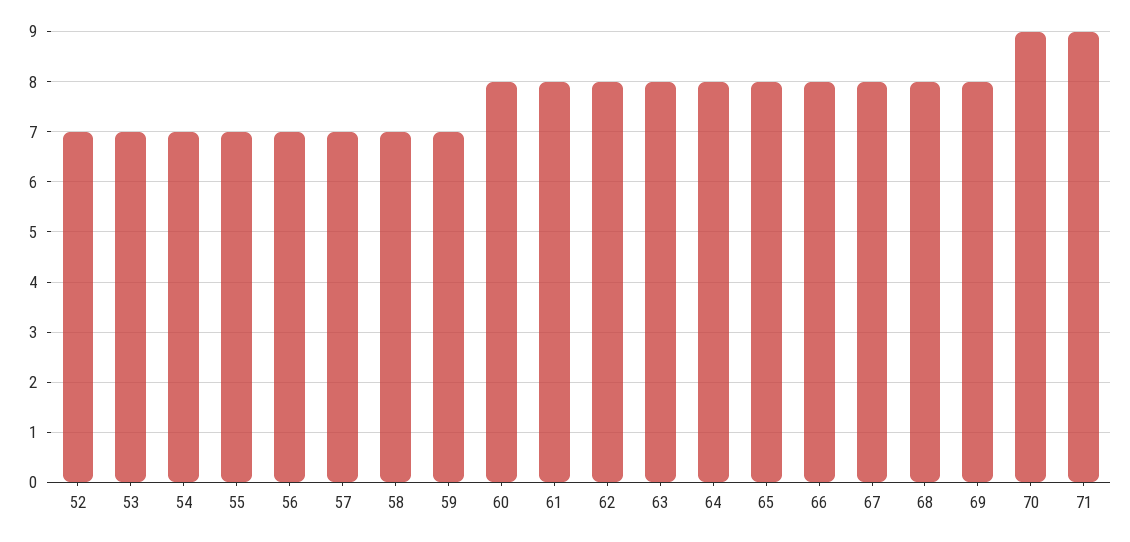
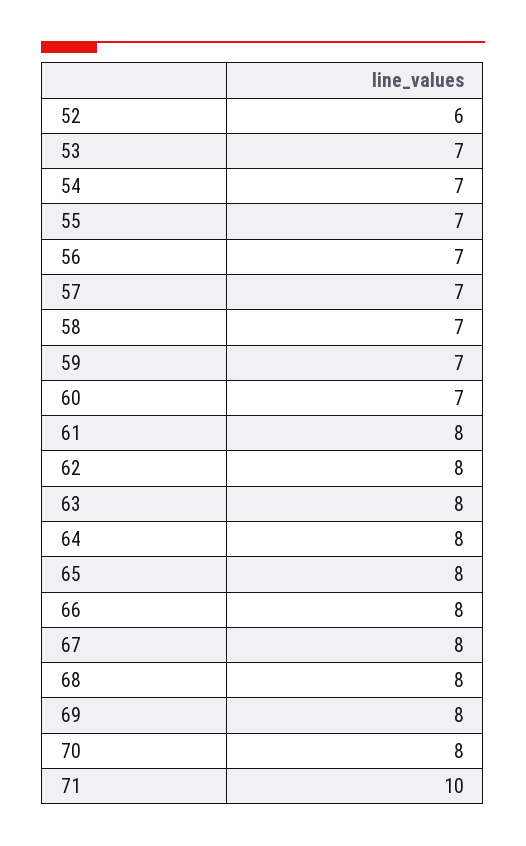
52: 7 -> 6
60: 8 -> 7
70: 9 -> 8
71: 9 -> 10

